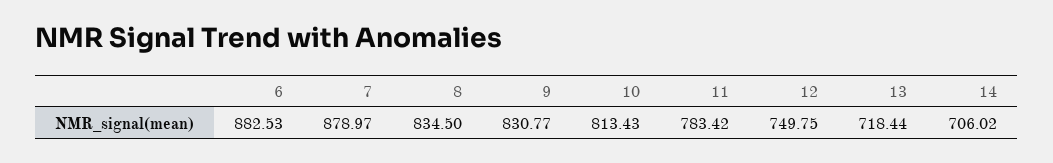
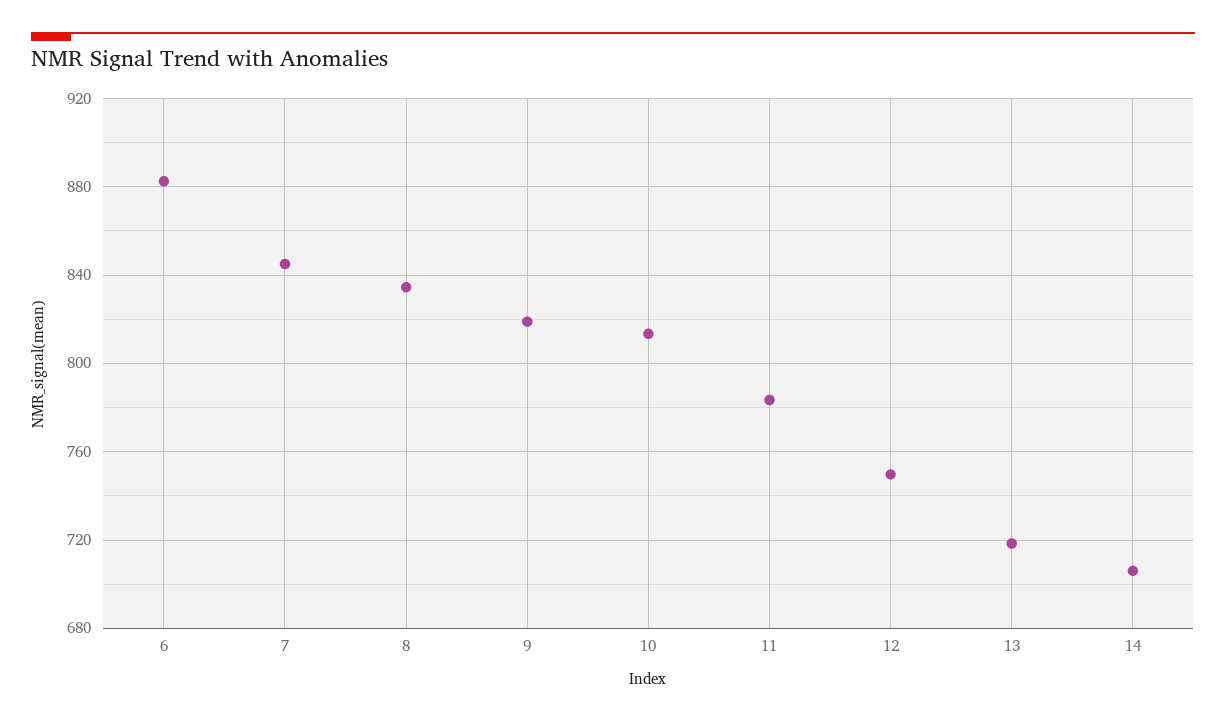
7: 878.97 -> 845
9: 830.77 -> 820

